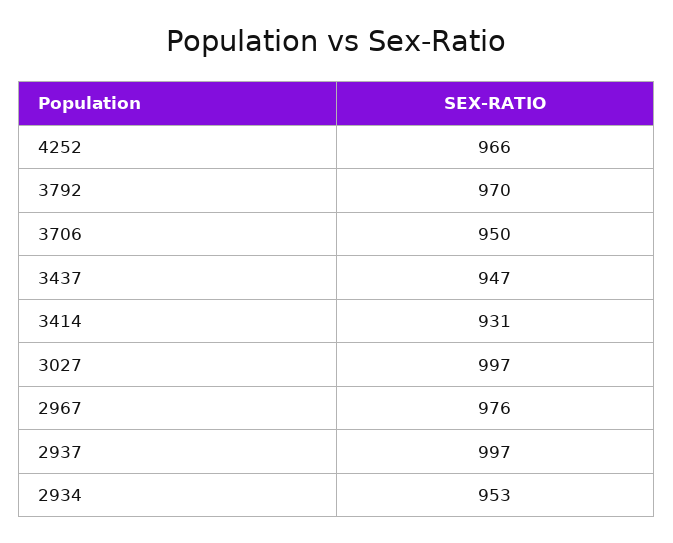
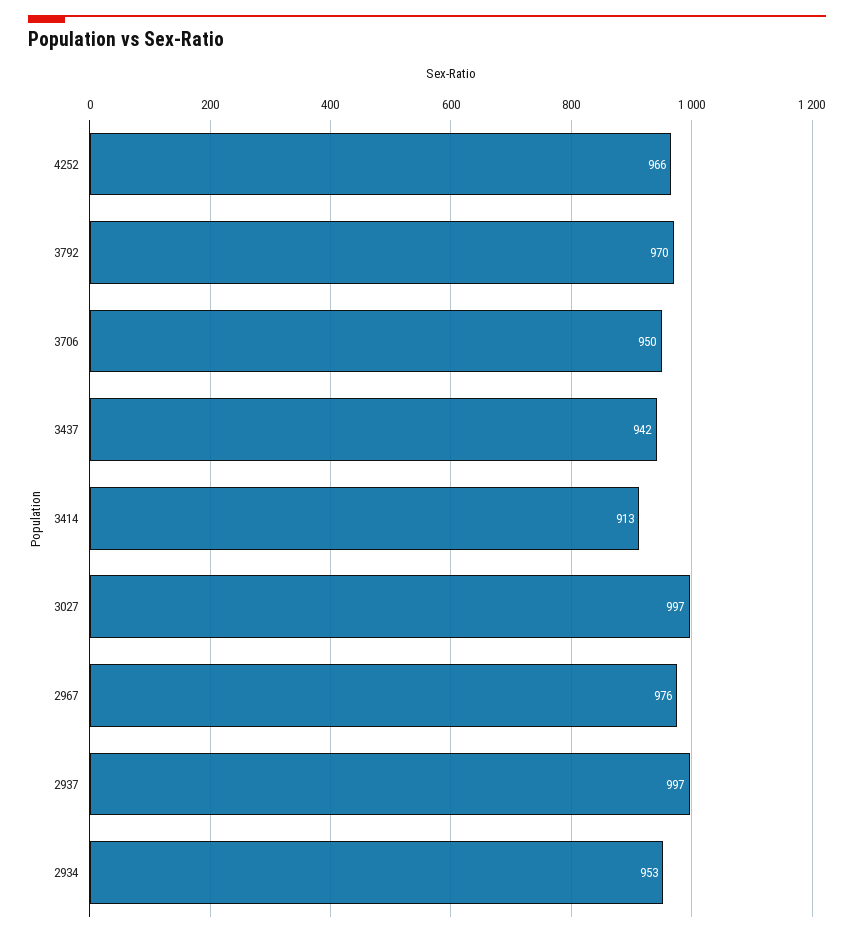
3437: 947 -> 942
3414: 931 -> 913

